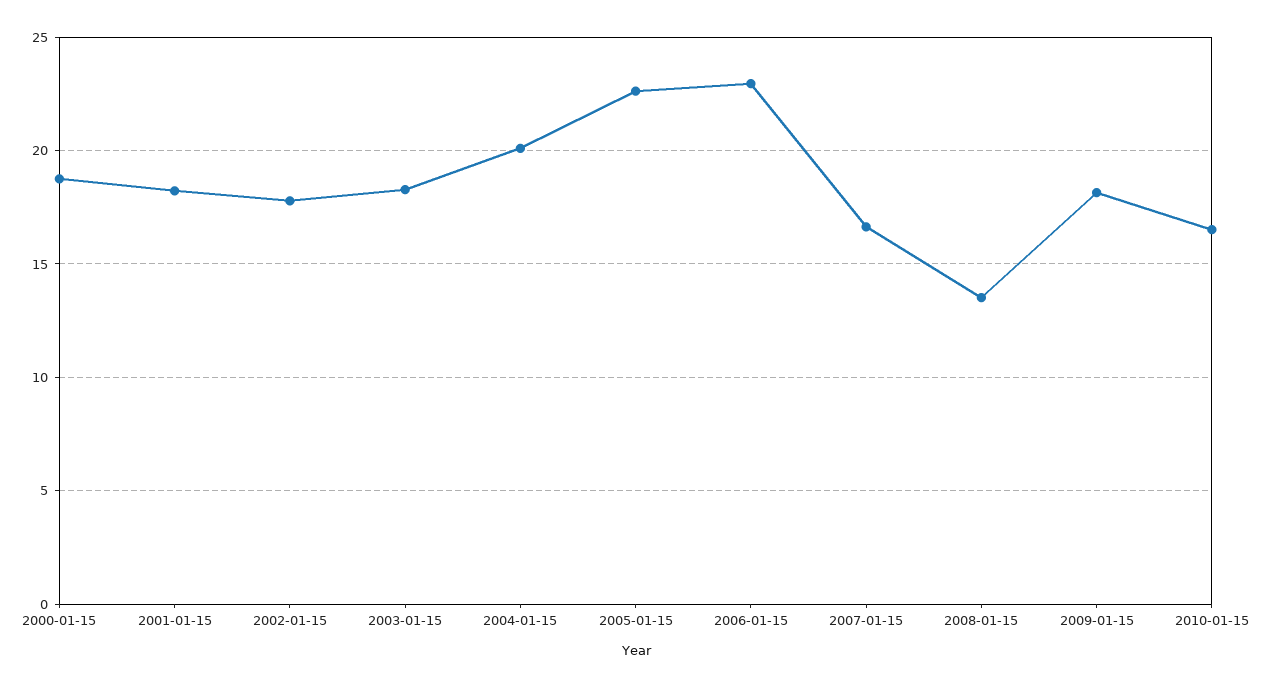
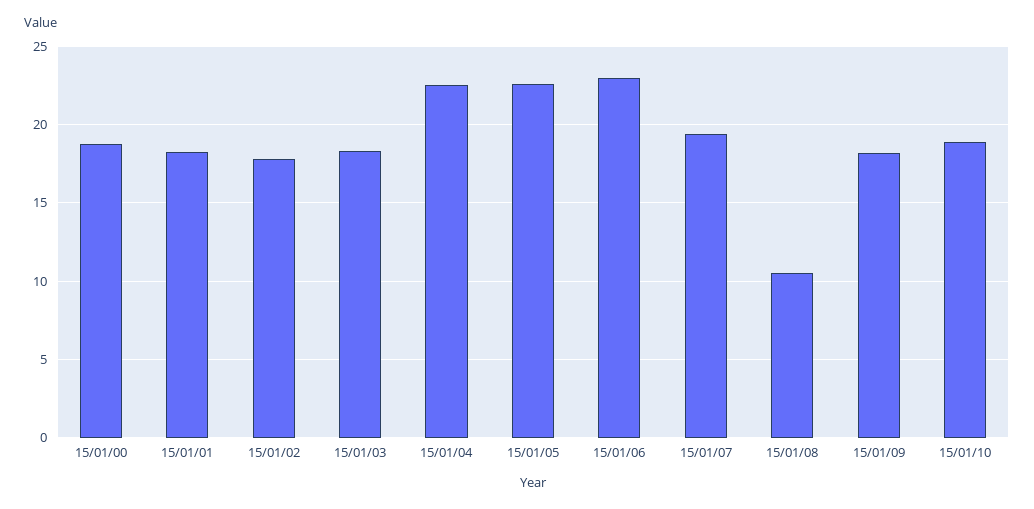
2004-01-15: 20 -> 22.5
2007-01-15: 16.5 -> 19.5
2008-01-15: 13.5 -> 10.5
2010-01-15: 16.5 -> 19

